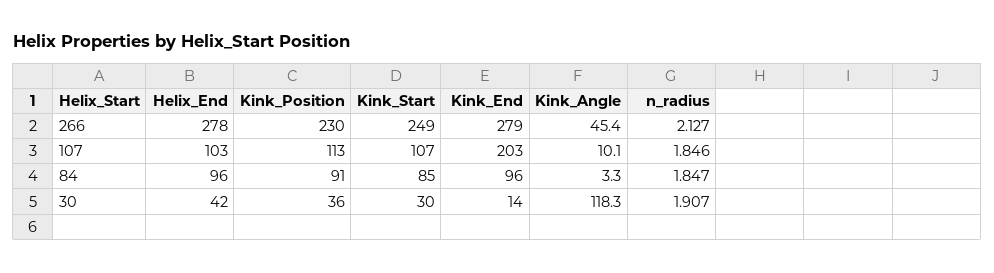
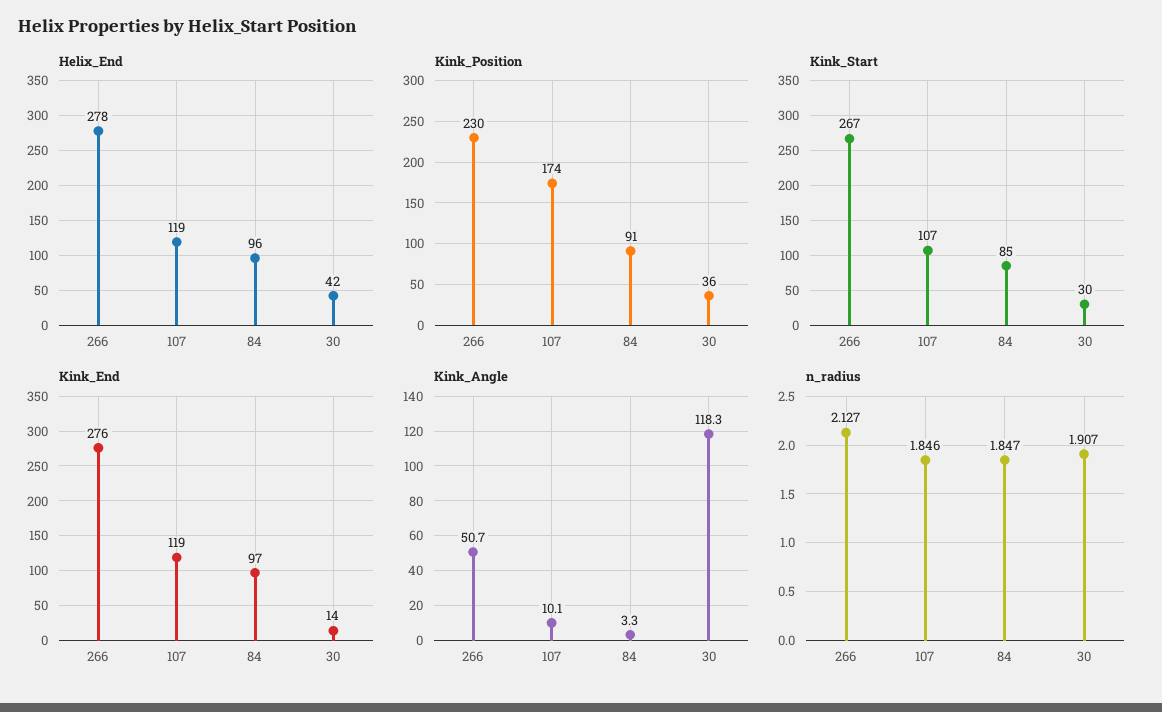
Kink_Start, 266: 249 -> 267
Kink_End, 266: 279 -> 276
Kink_Angle, 266: 45.4 -> 50.7
Helix_End, 107: 103 -> 119
Kink_Position, 107: 113 -> 174
Kink_End, 107: 203 -> 119
Kink_End, 84: 96 -> 97

